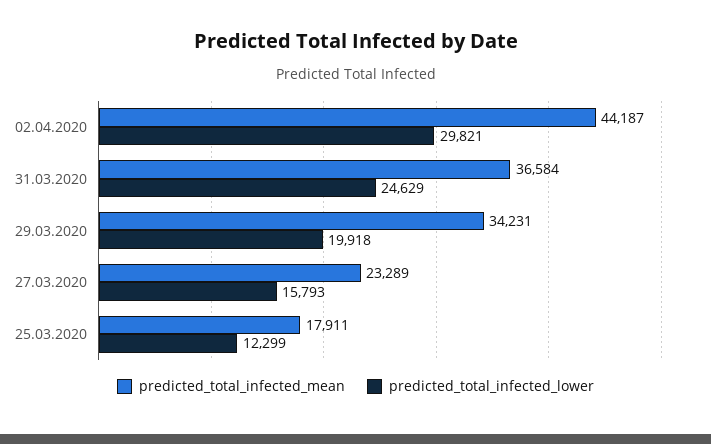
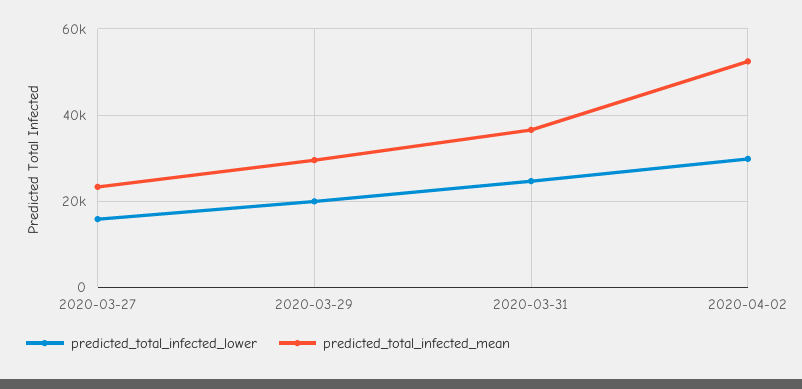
predicted_total_infected_mean, 02.04.2020: 44187 -> 52000
predicted_total_infected_mean, 29.03.2020: 34231 -> 30000
predicted_total_infected_mean, 25.03.2020: 17911 -> none
predicted_total_infected_lower, 25.03.2020: 12299 -> none

